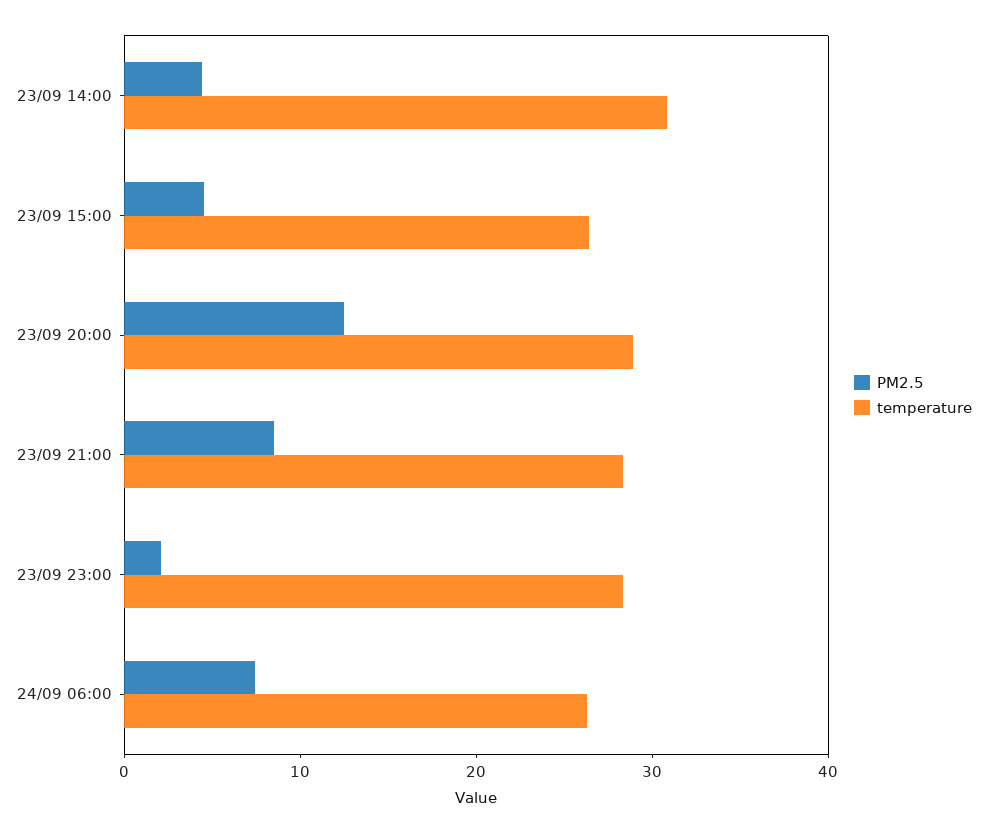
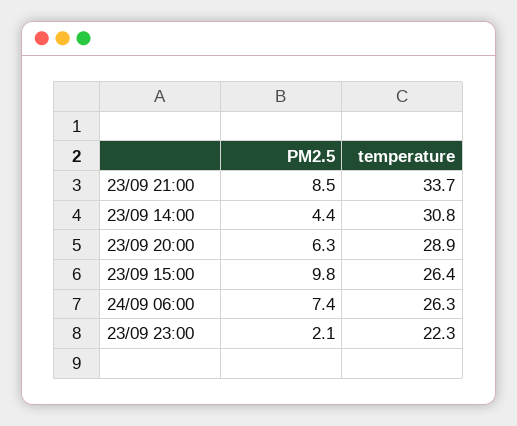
PM2.5, 23/09 15:00: 4 -> 9.8
PM2.5, 23/09 20:00: 12 -> 6.3
temperature, 23/09 21:00: 28 -> 33.7
temperature, 23/09 23:00: 28 -> 22.3

